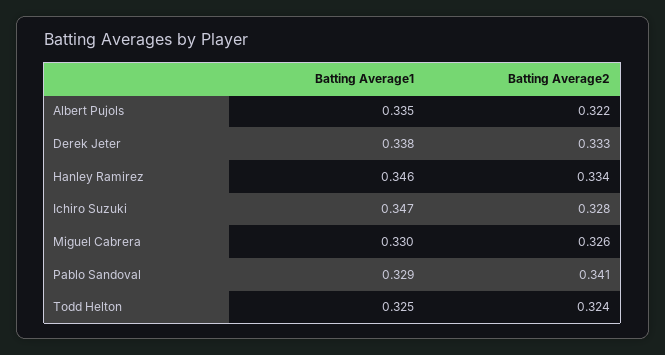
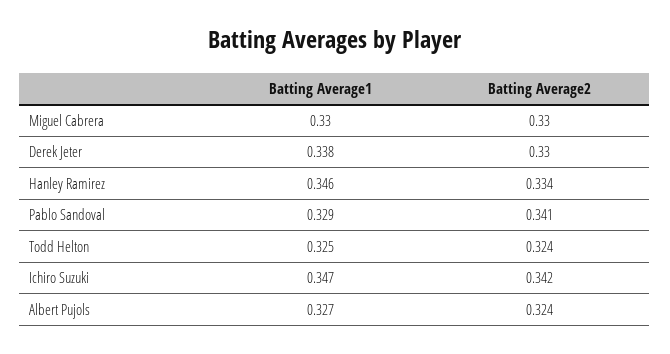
Batting Average1, Albert Pujols: 0.335 -> 0.327
Batting Average2, Albert Pujols: 0.322 -> 0.324
Batting Average2, Derek Jeter: 0.333 -> 0.33
Batting Average2, Ichiro Suzuki: 0.328 -> 0.342
Batting Average2, Miguel Cabrera: 0.326 -> 0.33

